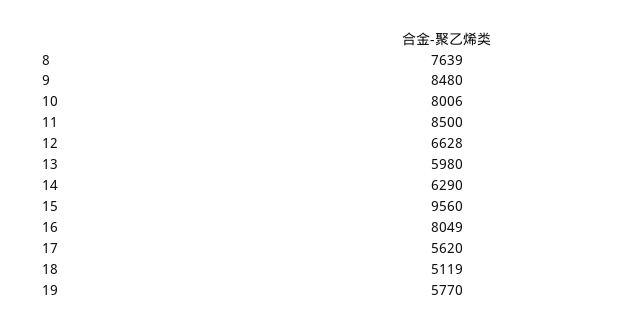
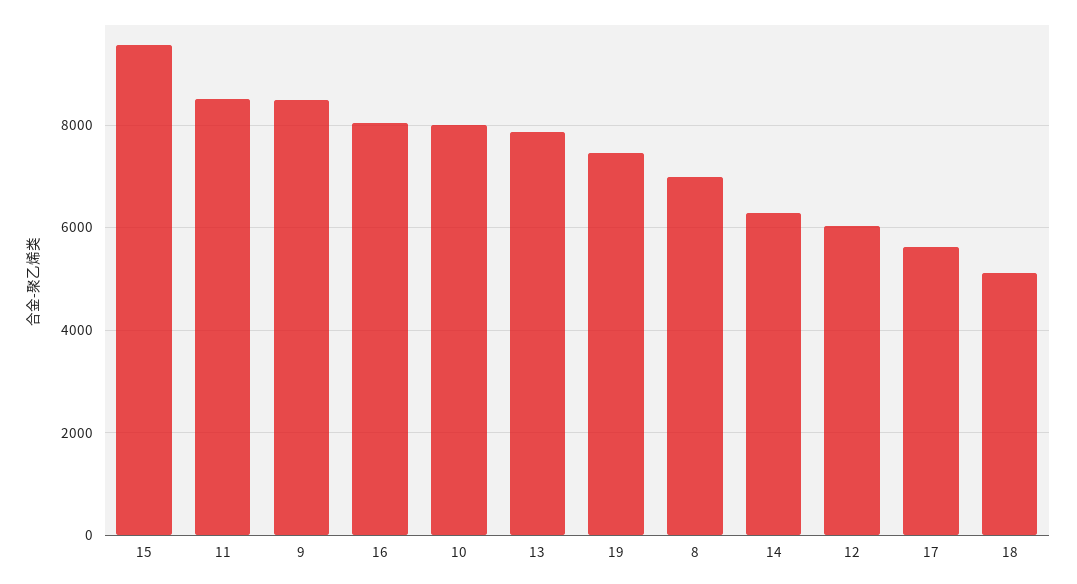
8: 7639 -> 7000
12: 6628 -> 6000
13: 5980 -> 7800
19: 5770 -> 7400

